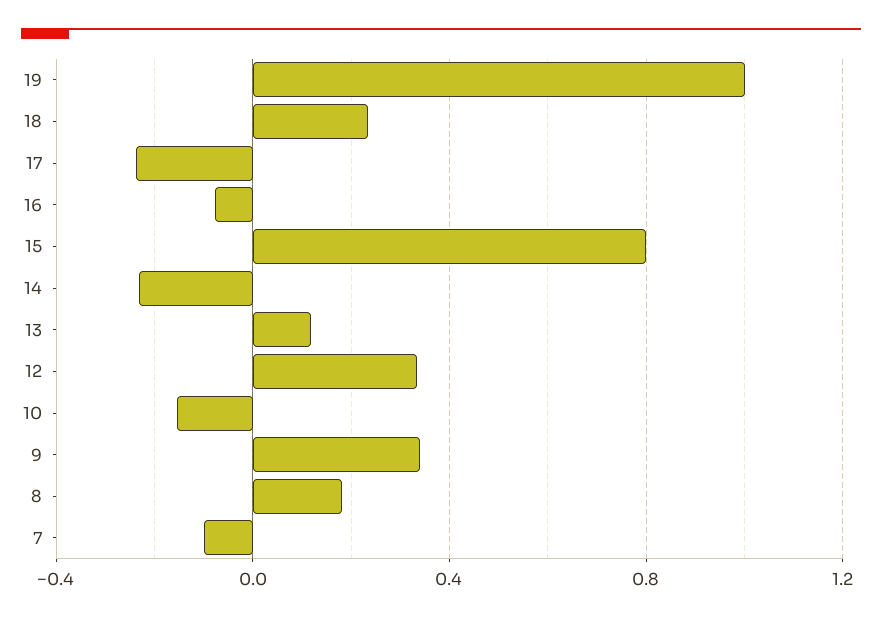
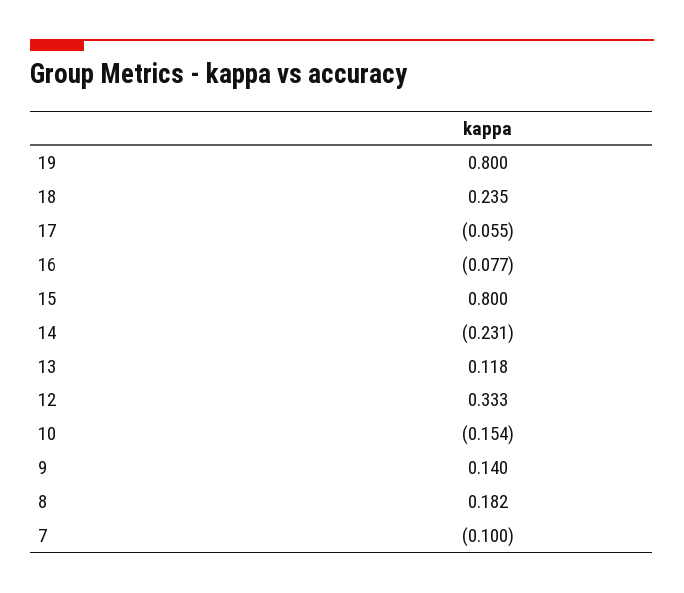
19: 1 -> 0.8
17: -0.25 -> -0.055
9: 0.35 -> 0.14

